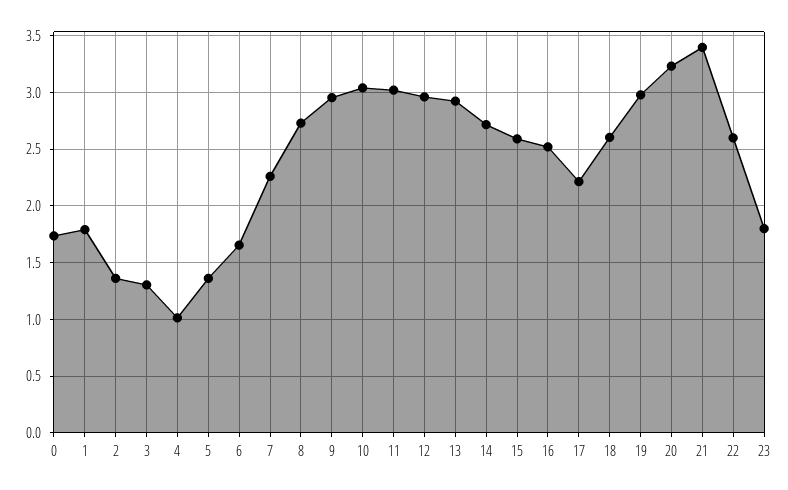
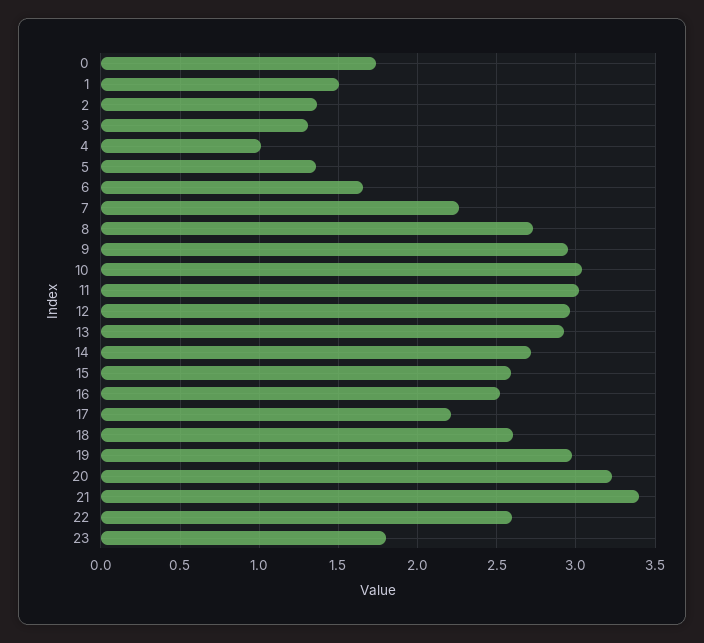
1: 1.8 -> 1.5

